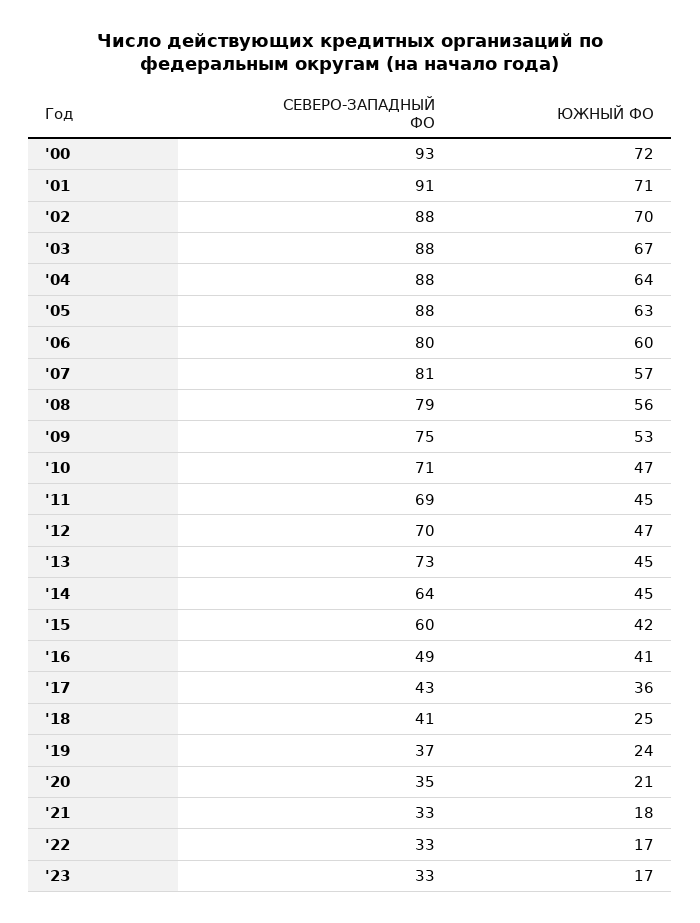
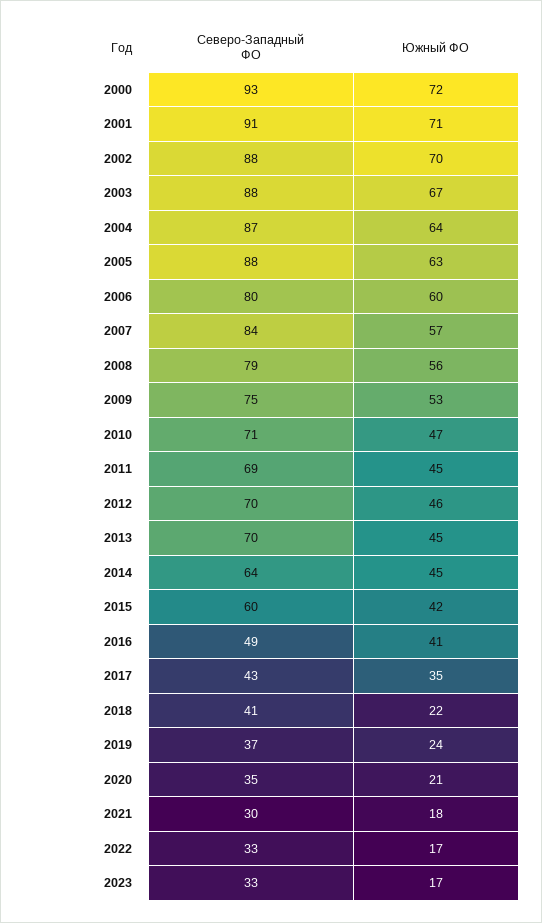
СЕВЕРО-ЗАПАДНЫЙ ФО, '04: 88 -> 87
СЕВЕРО-ЗАПАДНЫЙ ФО, '07: 81 -> 84
ЮЖНЫЙ ФО, '12: 47 -> 46
СЕВЕРО-ЗАПАДНЫЙ ФО, '13: 73 -> 70
ЮЖНЫЙ ФО, '17: 36 -> 35
ЮЖНЫЙ ФО, '18: 25 -> 22
СЕВЕРО-ЗАПАДНЫЙ ФО, '21: 33 -> 30

